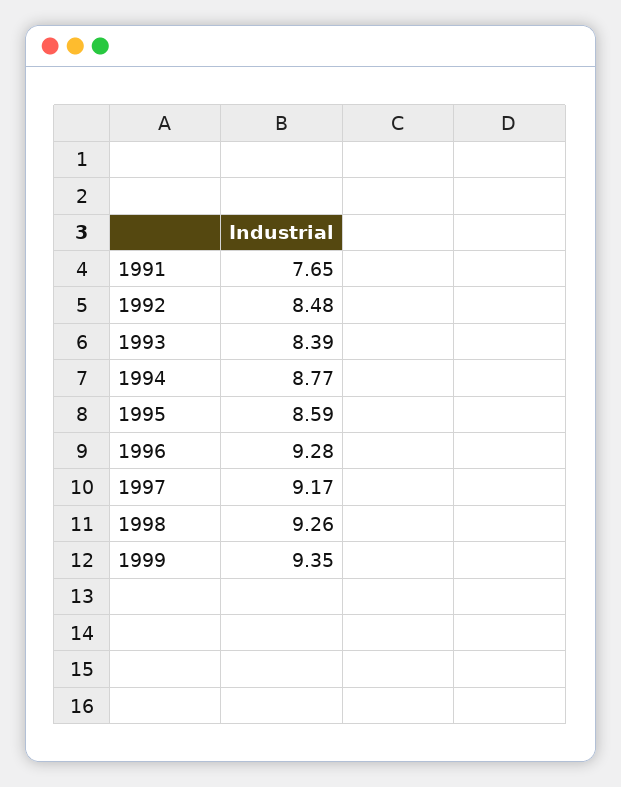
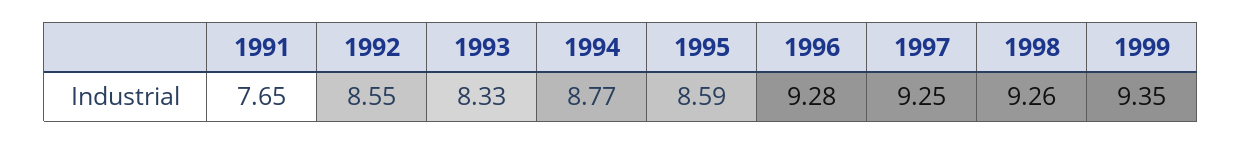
1992: 8.48 -> 8.55
1993: 8.39 -> 8.33
1997: 9.17 -> 9.25

